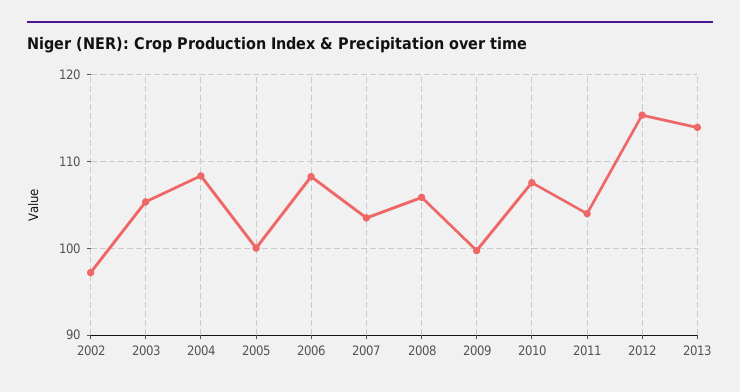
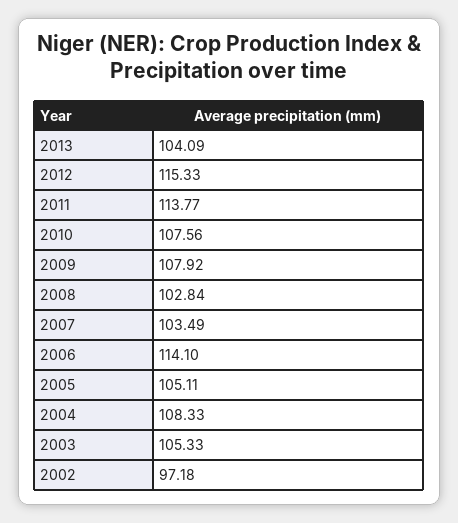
2005: 100 -> 105.11
2006: 108 -> 114.1
2008: 106 -> 102.84
2009: 100 -> 107.92
2011: 104 -> 113.77
2013: 114 -> 104.09

